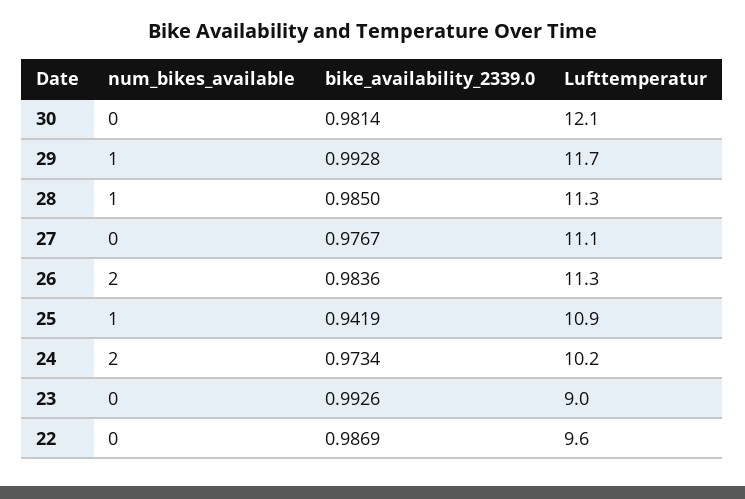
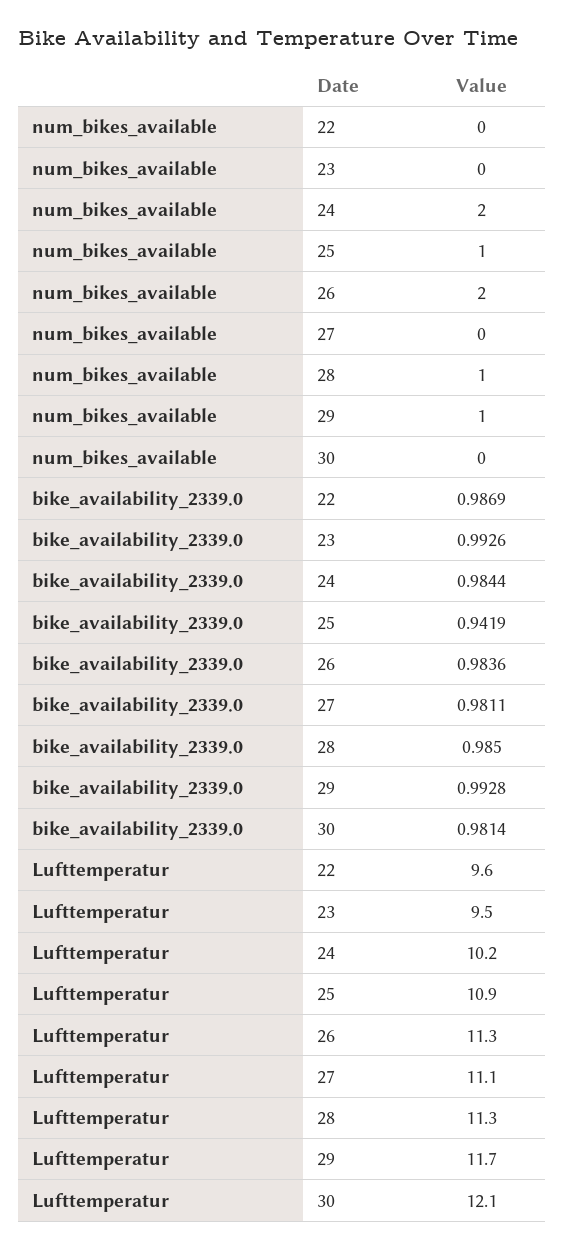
bike_availability_2339.0, 27: 0.9767 -> 0.9811
bike_availability_2339.0, 24: 0.9734 -> 0.9844
Lufttemperatur, 23: 9 -> 9.5

